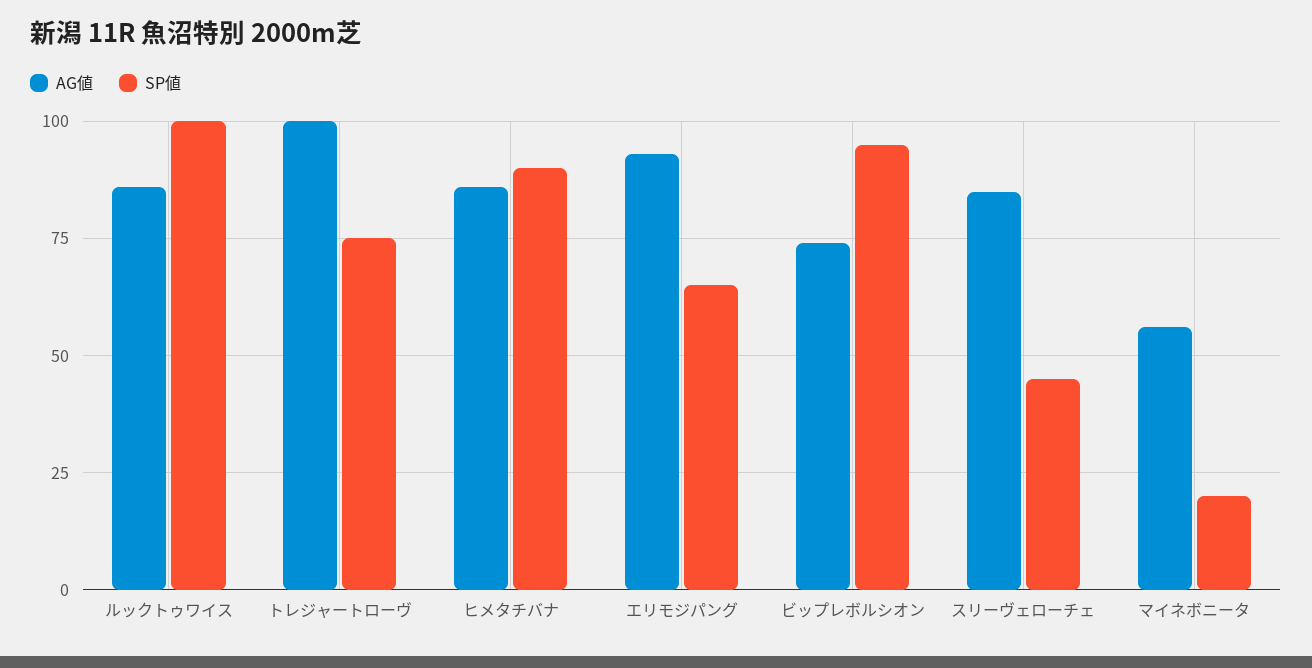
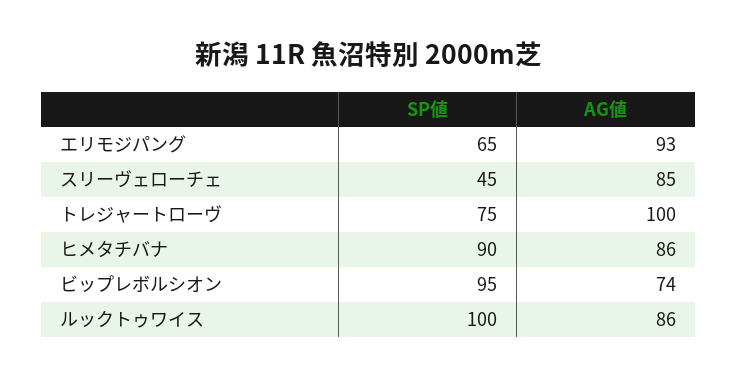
AG値, マイネボニータ: 55 -> none
SP値, マイネボニータ: 20 -> none

